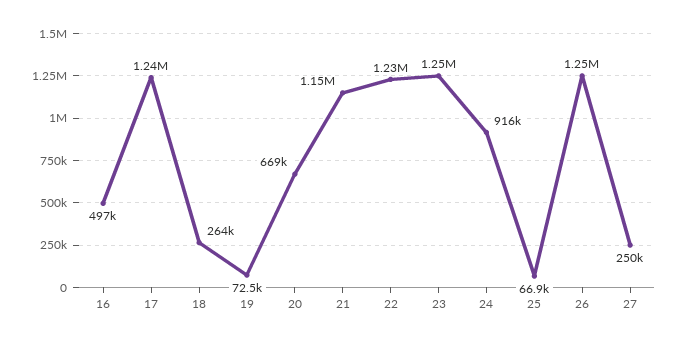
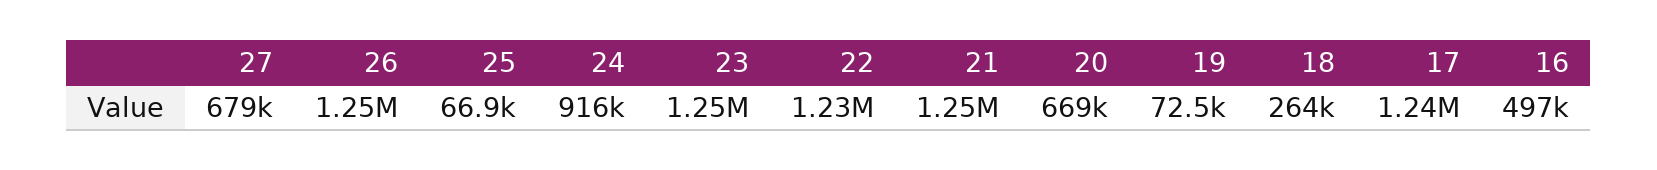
21: 1150000 -> 1250000
27: 250000 -> 679000

